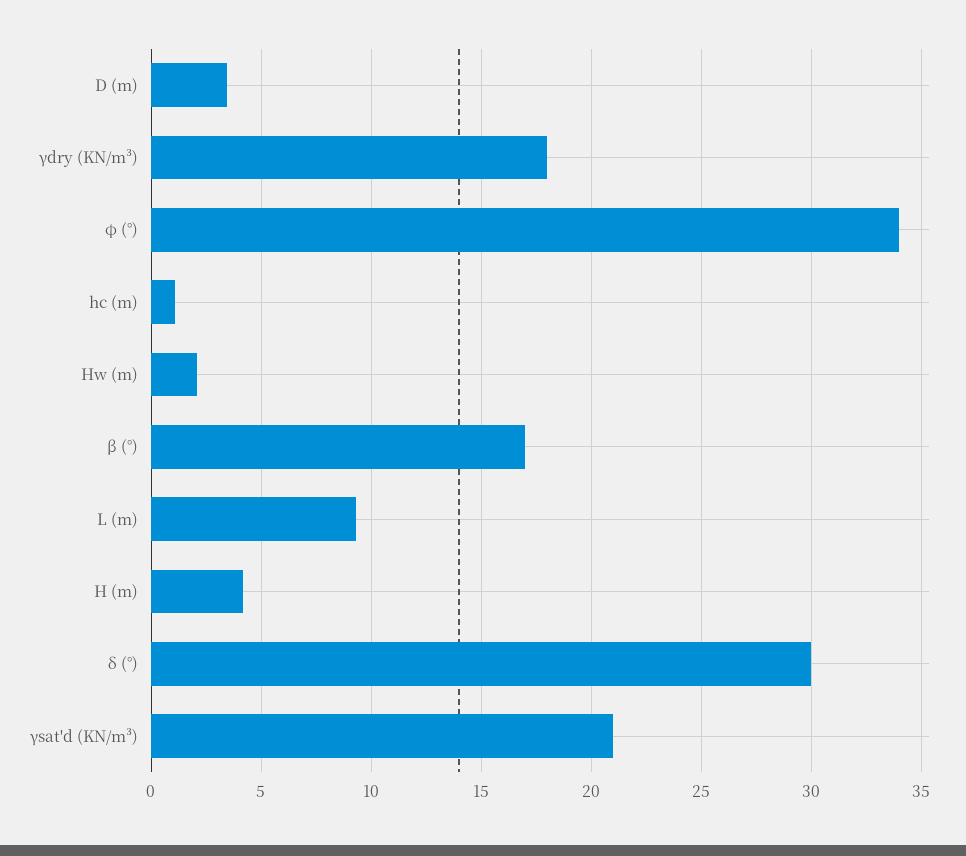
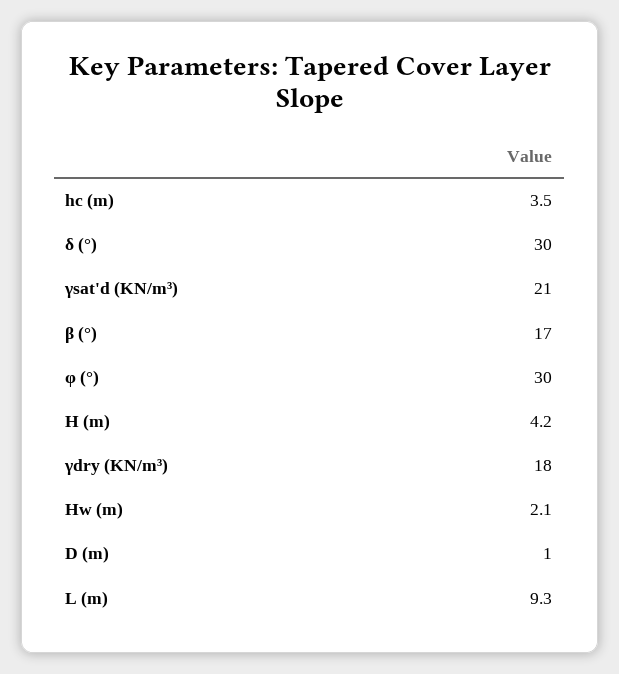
D (m): 3.5 -> 1
φ (°): 34 -> 30
hc (m): 1 -> 3.5

